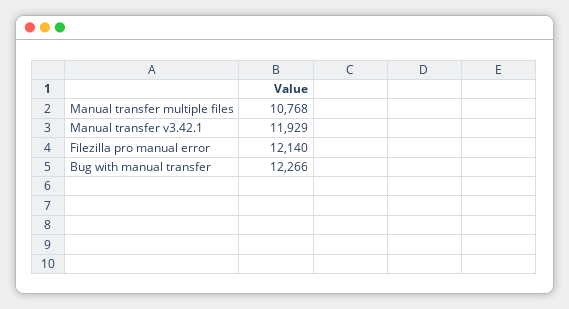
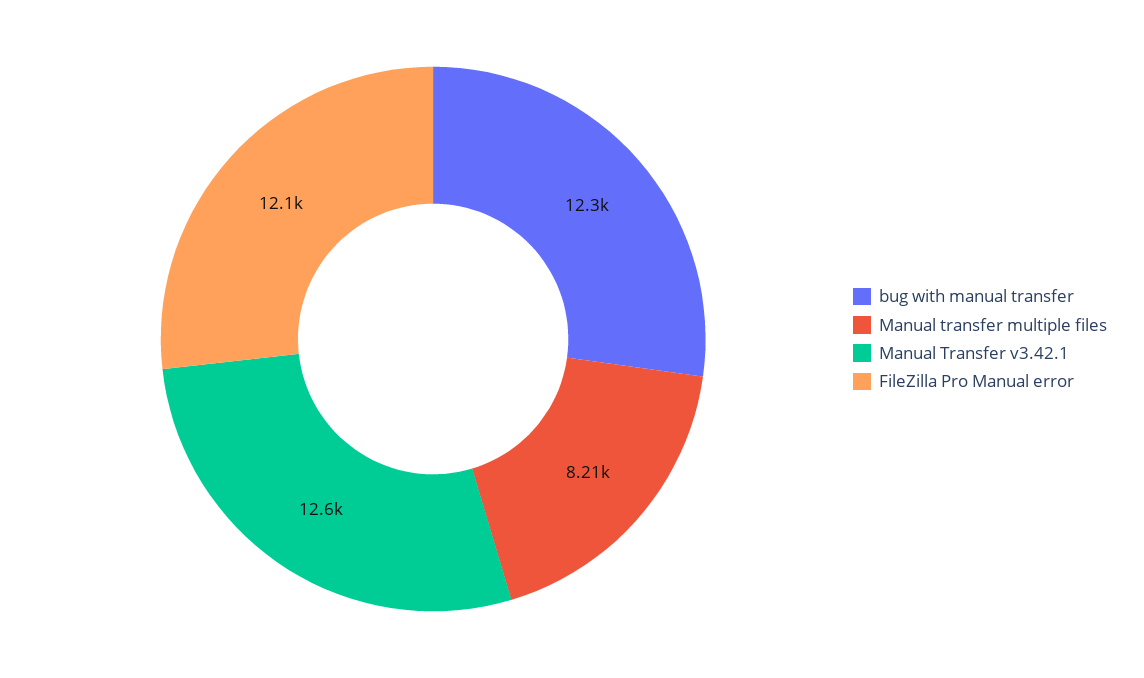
Manual transfer multiple files: 10768 -> 8210
Manual transfer v3.42.1: 11929 -> 12600

